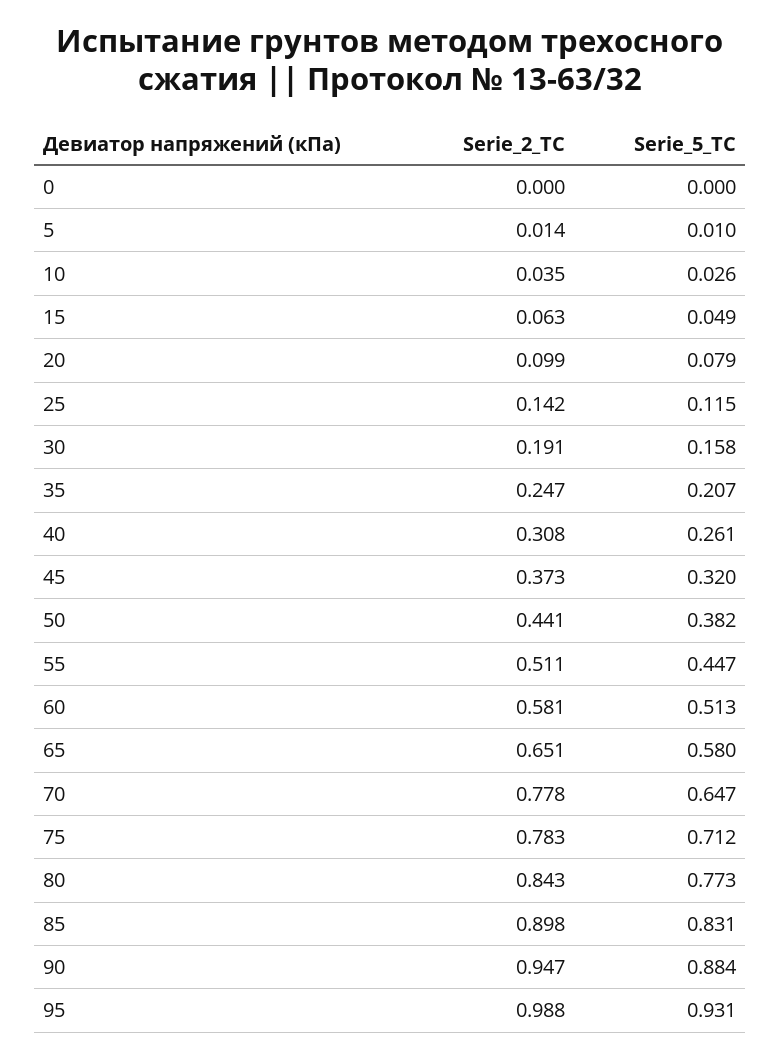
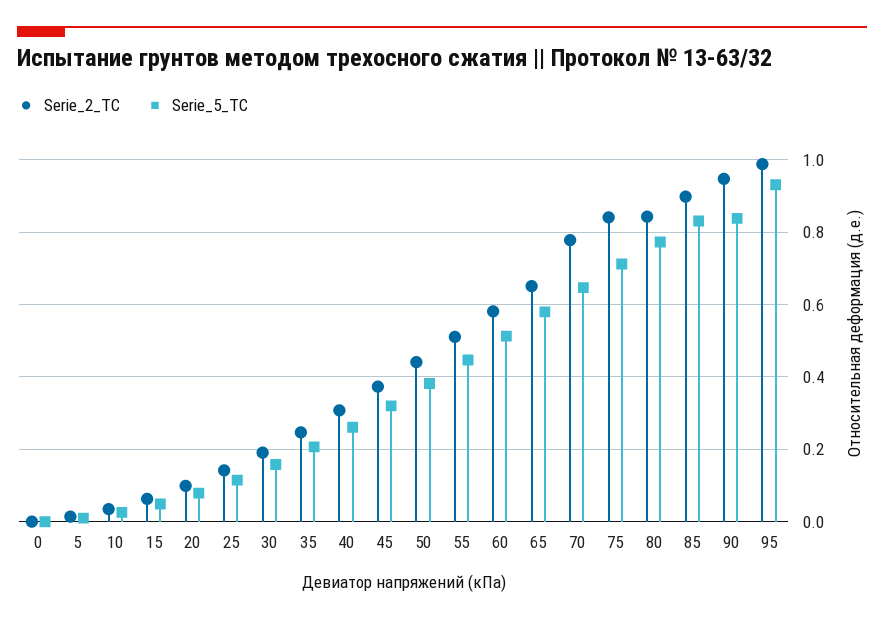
Serie_2_TC, 75: 0.783 -> 0.84
Serie_5_TC, 90: 0.884 -> 0.84

